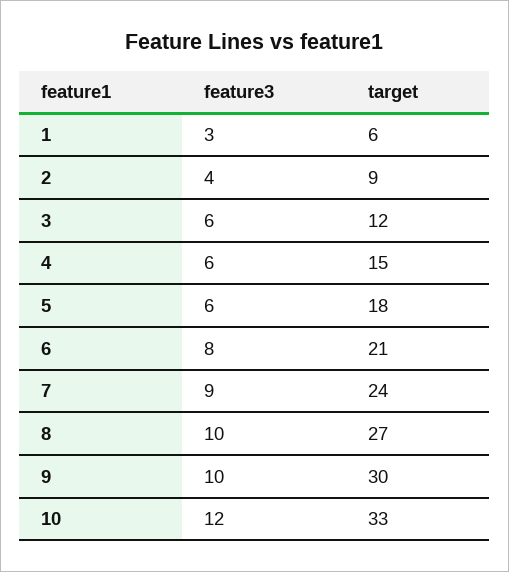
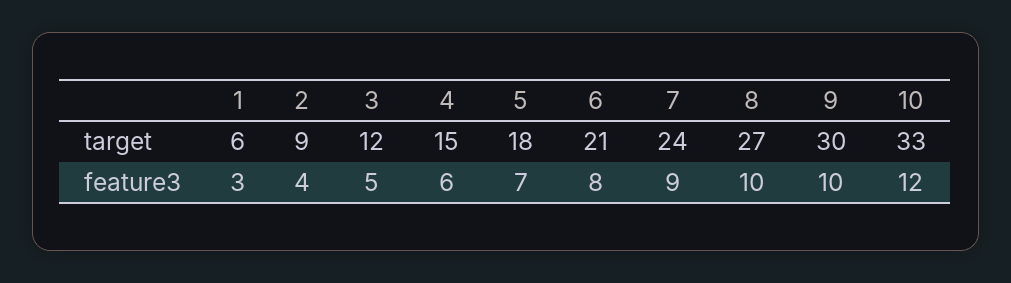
feature3, 3: 6 -> 5
feature3, 5: 6 -> 7

